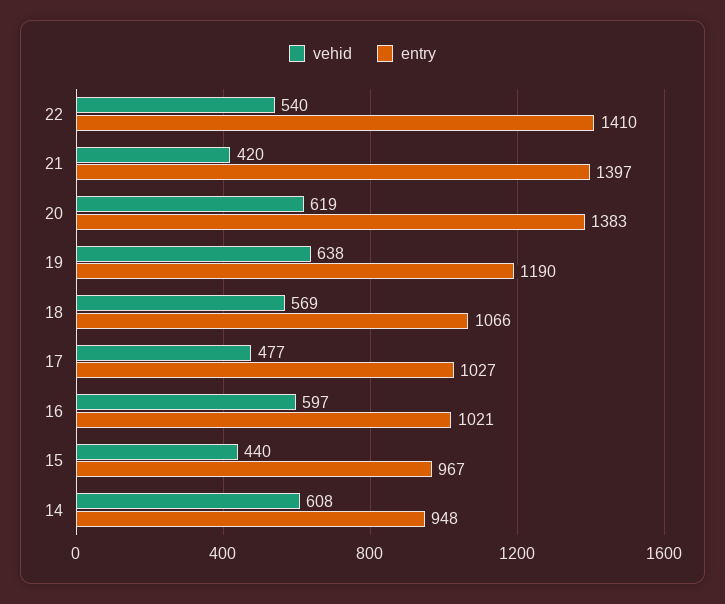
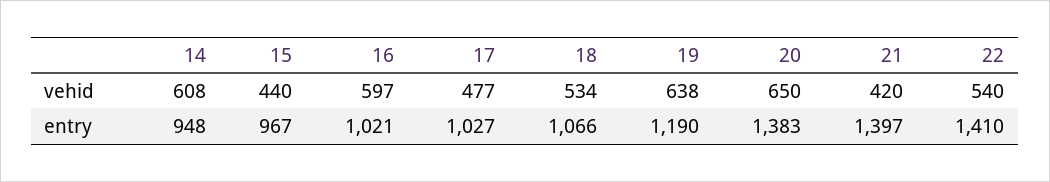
vehid, 20: 619 -> 650
vehid, 18: 569 -> 534

